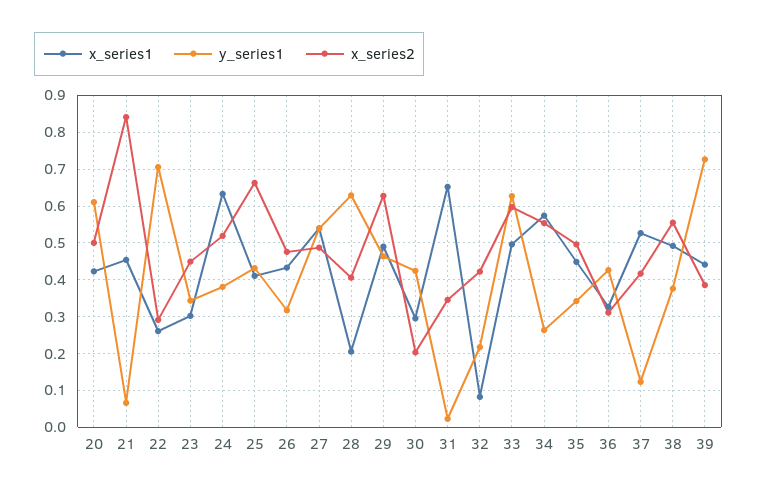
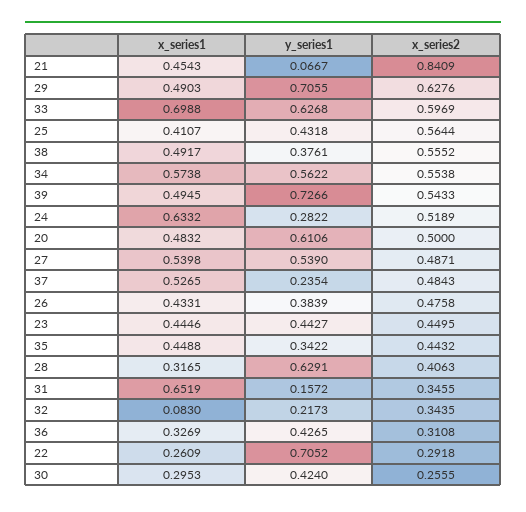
x_series1, 20: 0.42 -> 0.4832
x_series1, 23: 0.3 -> 0.4446
y_series1, 23: 0.34 -> 0.4427
y_series1, 24: 0.38 -> 0.2822
x_series2, 25: 0.66 -> 0.5644
y_series1, 26: 0.32 -> 0.3839
x_series1, 28: 0.2 -> 0.3165
y_series1, 29: 0.46 -> 0.7055
x_series2, 30: 0.2 -> 0.2555
y_series1, 31: 0.02 -> 0.1572
x_series2, 32: 0.42 -> 0.3435
x_series1, 33: 0.5 -> 0.6988
y_series1, 34: 0.26 -> 0.5622
x_series2, 35: 0.5 -> 0.4432
y_series1, 37: 0.12 -> 0.2354
x_series2, 37: 0.42 -> 0.4843
x_series1, 39: 0.44 -> 0.4945
x_series2, 39: 0.38 -> 0.5433

